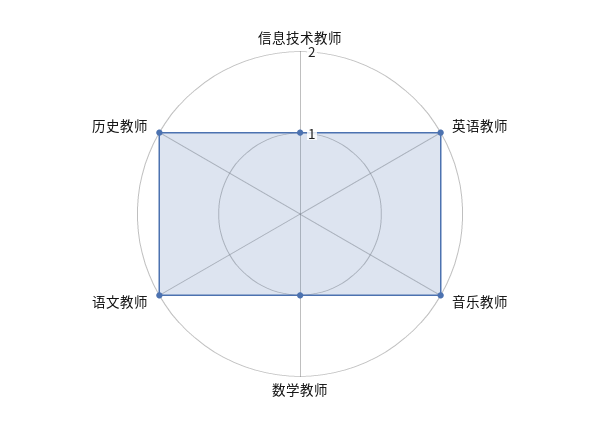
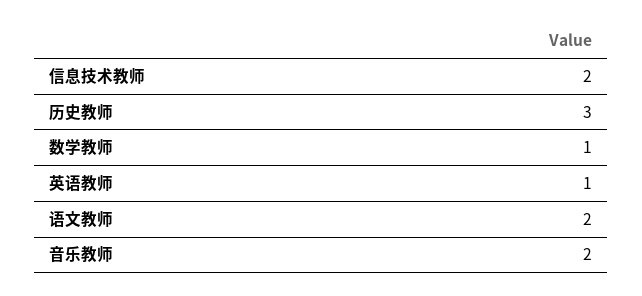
信息技术教师: 1 -> 2
英语教师: 2 -> 1
历史教师: 2 -> 3

